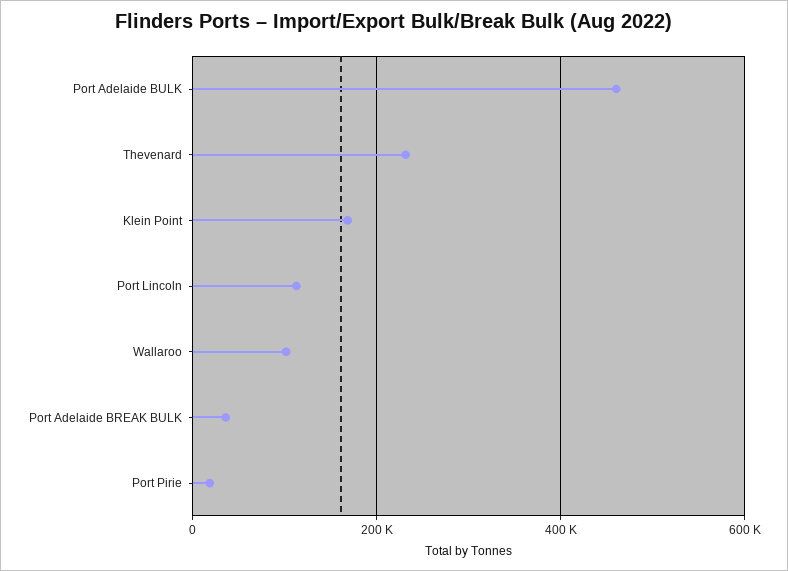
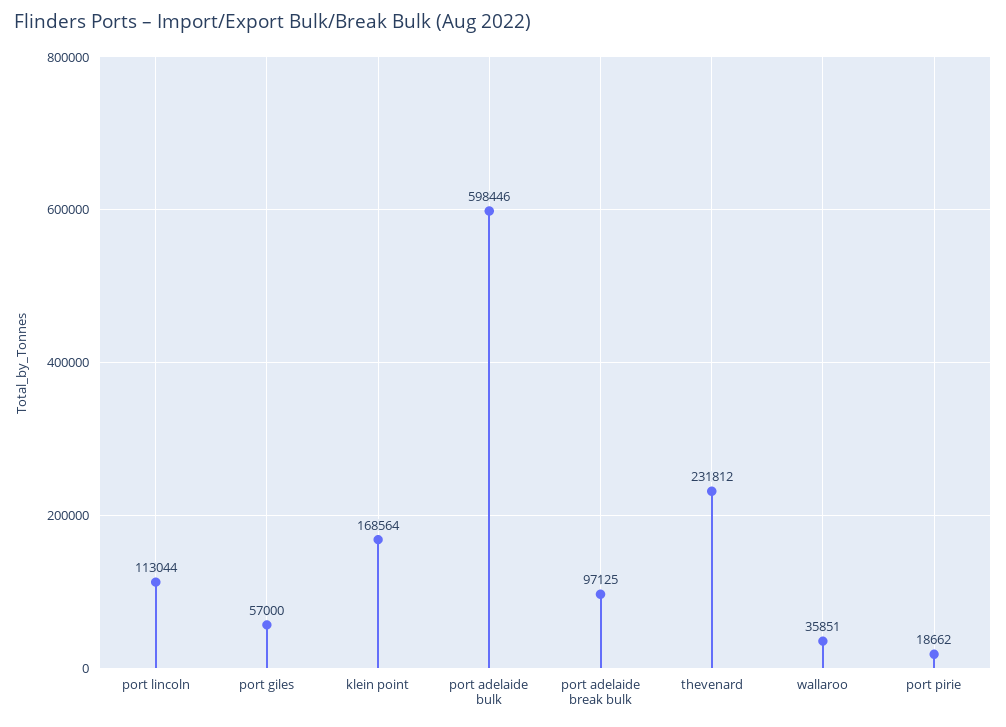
Port Adelaide BULK: 460000 -> 598446
Wallaroo: 100000 -> 35851
Port Adelaide BREAK BULK: 40000 -> 97125
port giles: none -> 57000

